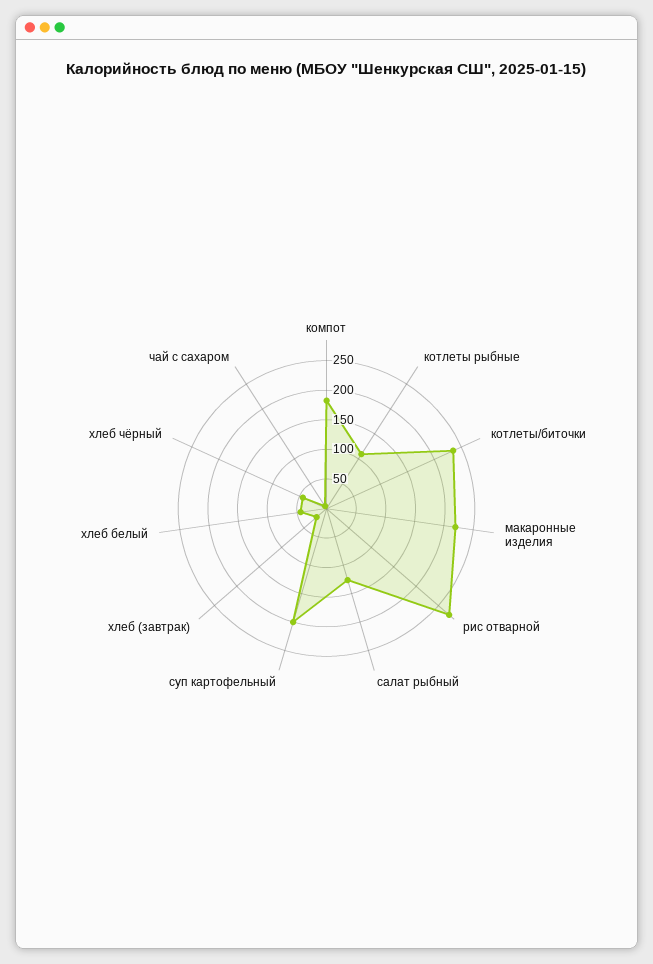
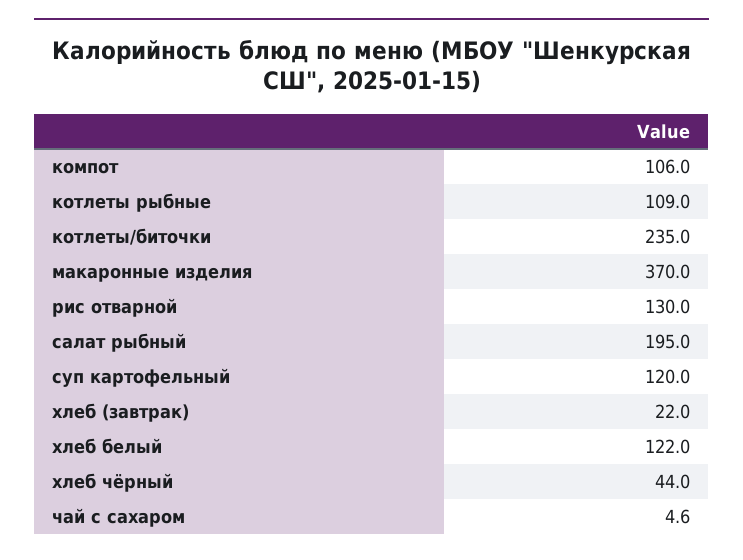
компот: 175 -> 106
макаронные изделия: 225 -> 370
рис отварной: 275 -> 130
салат рыбный: 125 -> 195
суп картофельный: 200 -> 120
хлеб белый: 50 -> 122

